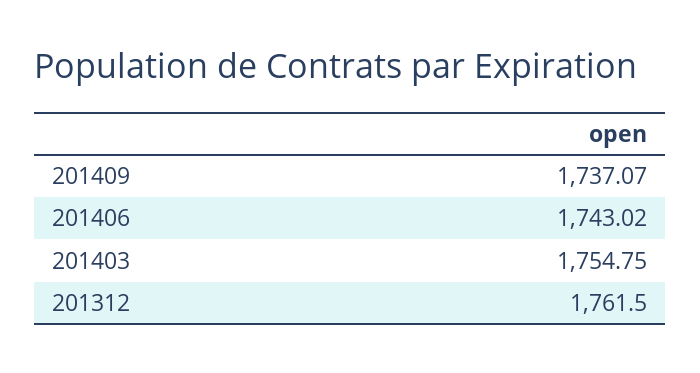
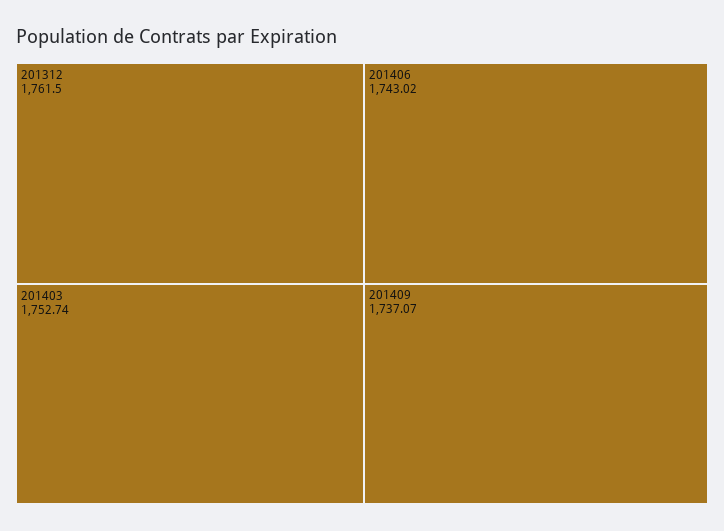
201403: 1754.75 -> 1752.74

